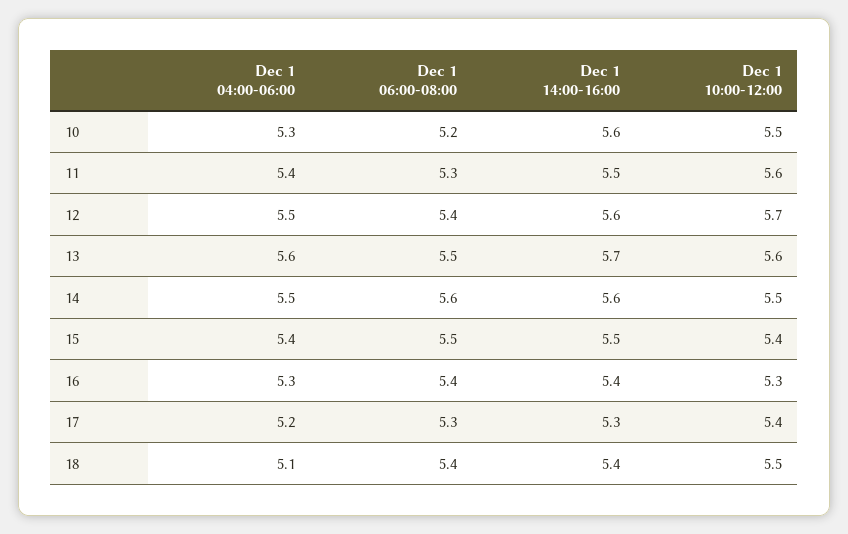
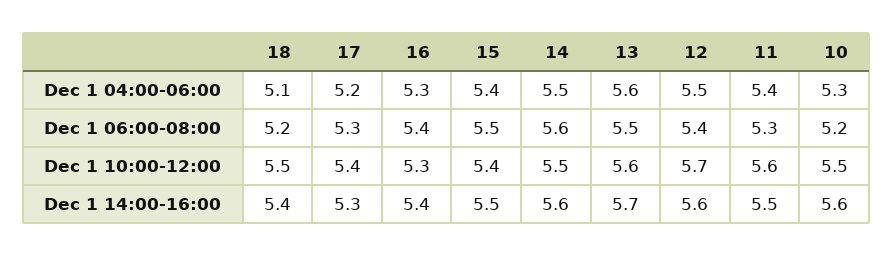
Dec 1 06:00-08:00, 18: 5.4 -> 5.2

